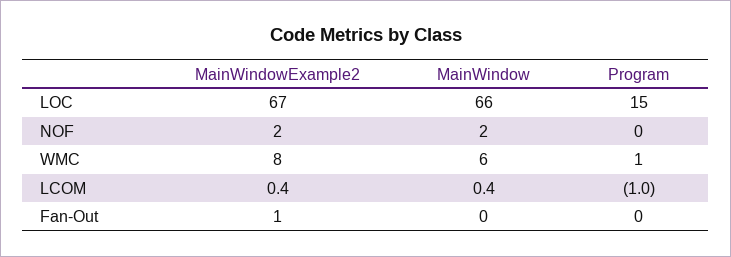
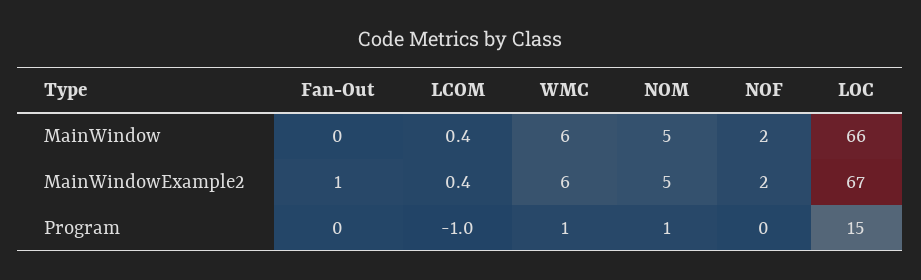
MainWindowExample2, WMC: 8 -> 6
MainWindow, NOM: none -> 5
MainWindowExample2, NOM: none -> 5
Program, NOM: none -> 1

